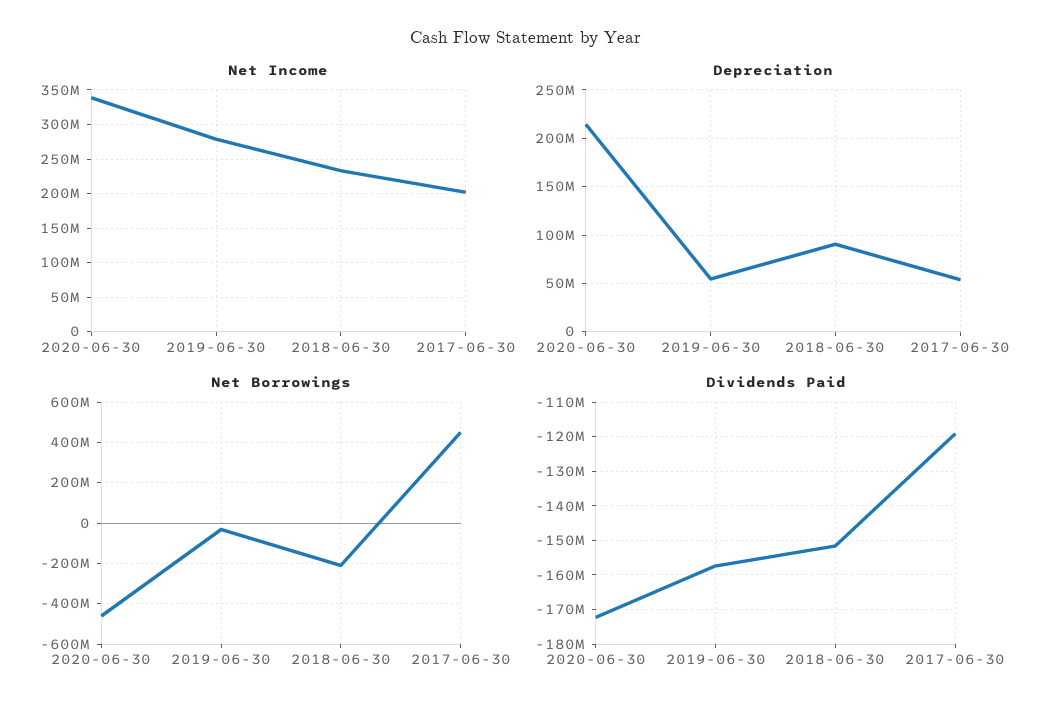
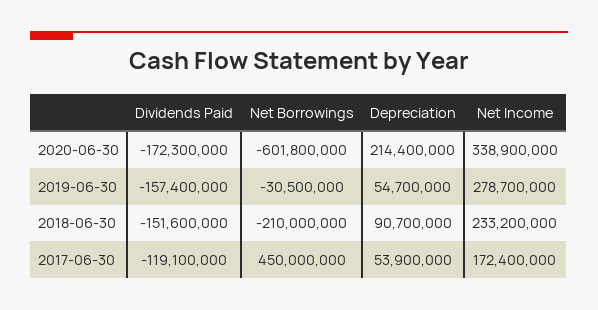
Net Income, 2017-06-30: 200000000 -> 172400000
Net Borrowings, 2020-06-30: -450000000 -> -601800000

